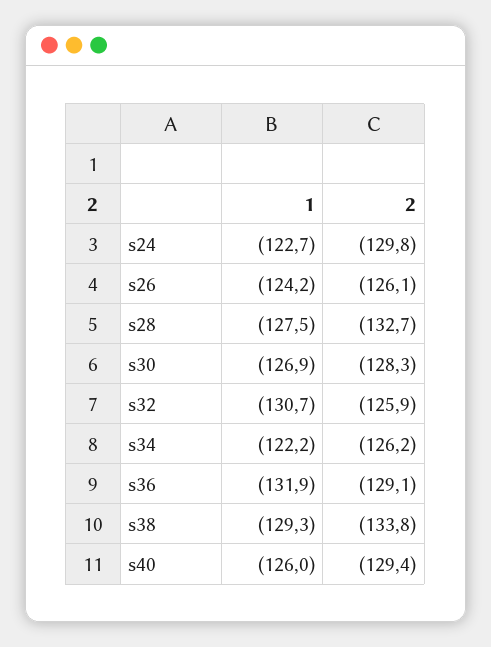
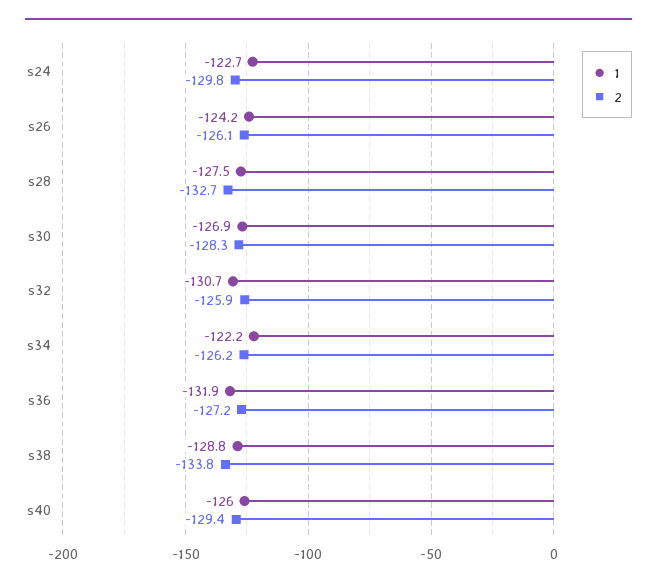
2, s36: -129.1 -> -127.2
1, s38: -129.3 -> -128.8

